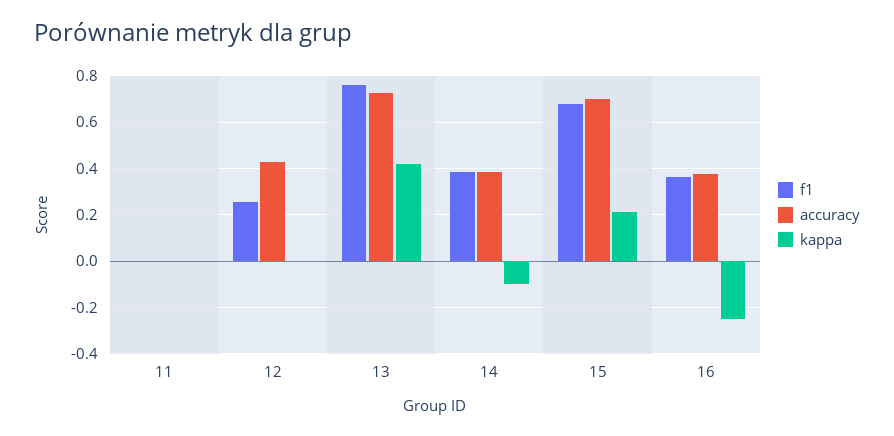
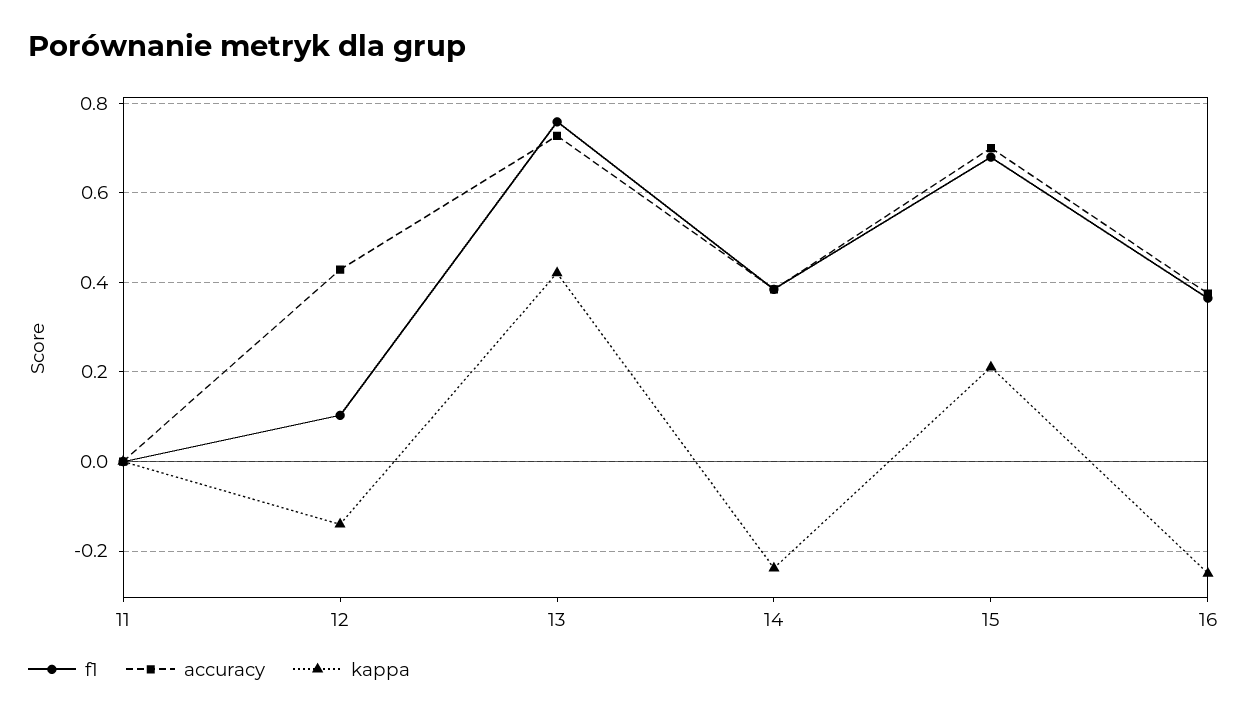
f1, 12: 0.25 -> 0.1
kappa, 12: 0 -> -0.14
kappa, 14: -0.1 -> -0.24

